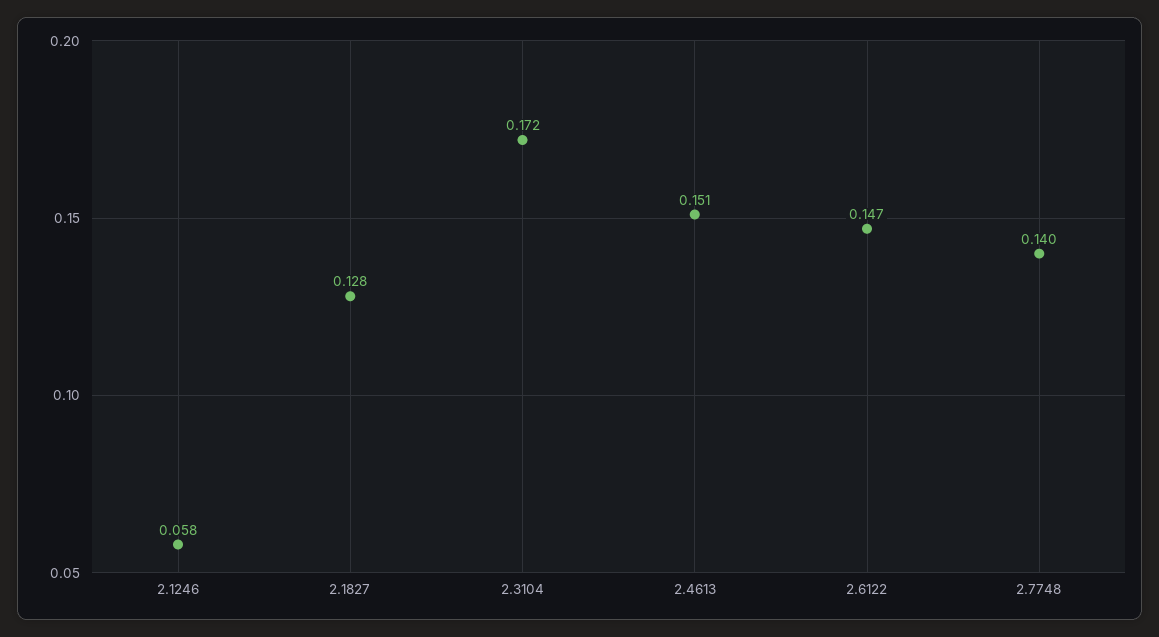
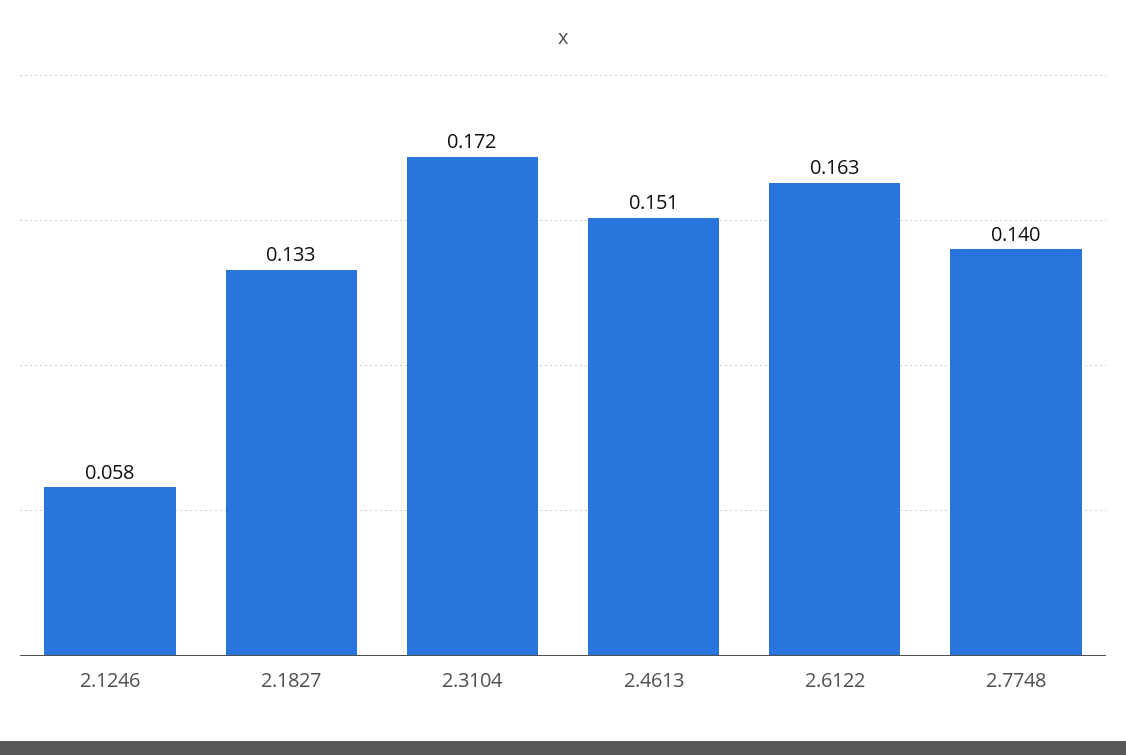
2.1827: 0.128 -> 0.133
2.6122: 0.147 -> 0.163

